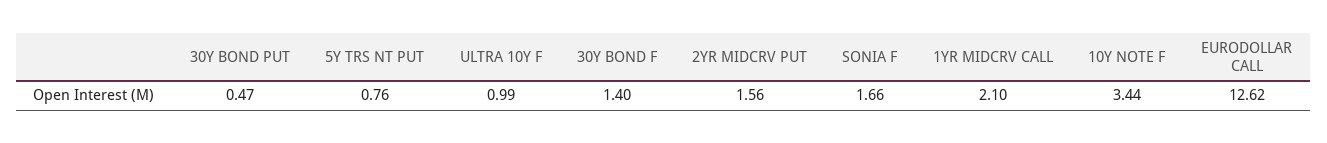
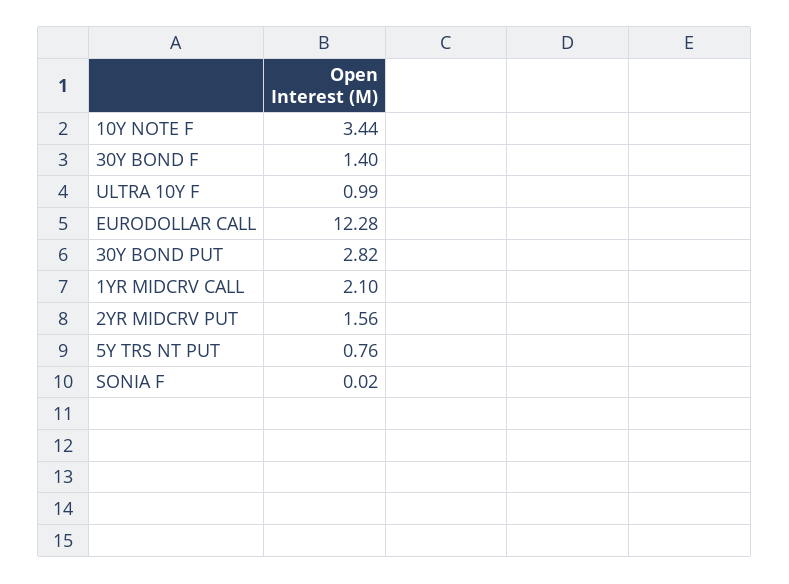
30Y BOND PUT: 0.47 -> 2.82
SONIA F: 1.66 -> 0.02
EURODOLLAR CALL: 12.62 -> 12.28

